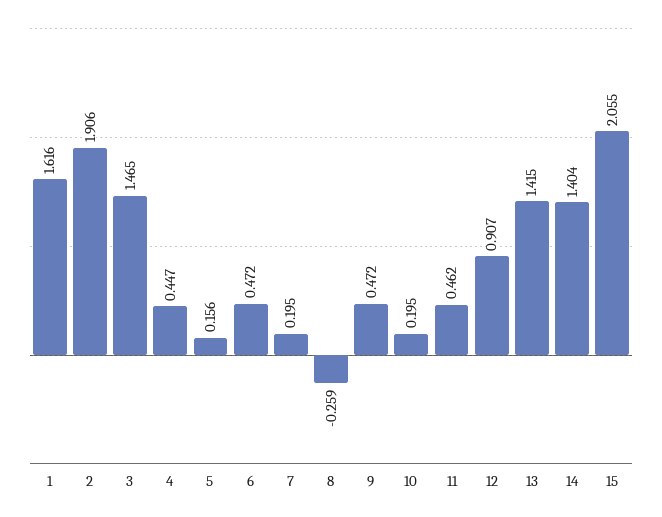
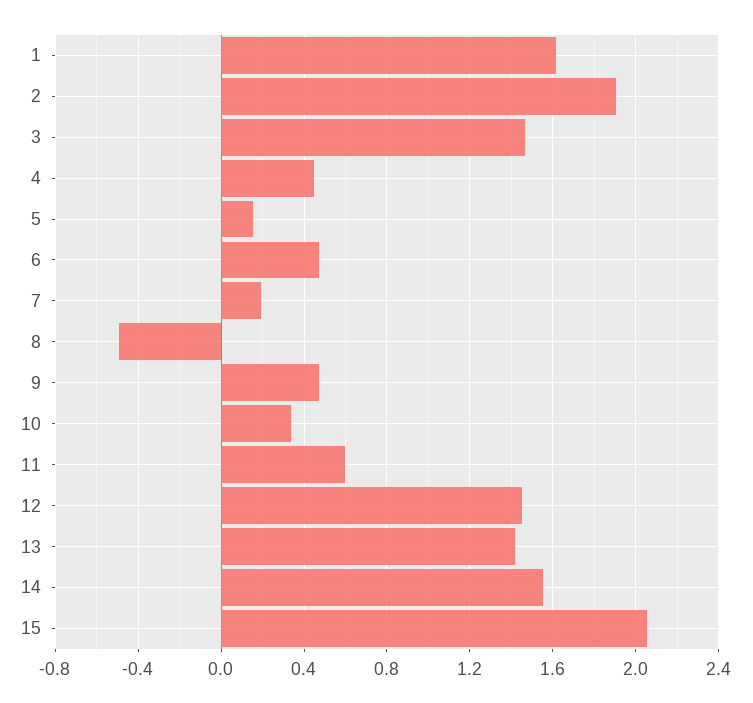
8: -0.259 -> -0.5
10: 0.195 -> 0.35
11: 0.462 -> 0.6
12: 0.907 -> 1.45
14: 1.404 -> 1.55

